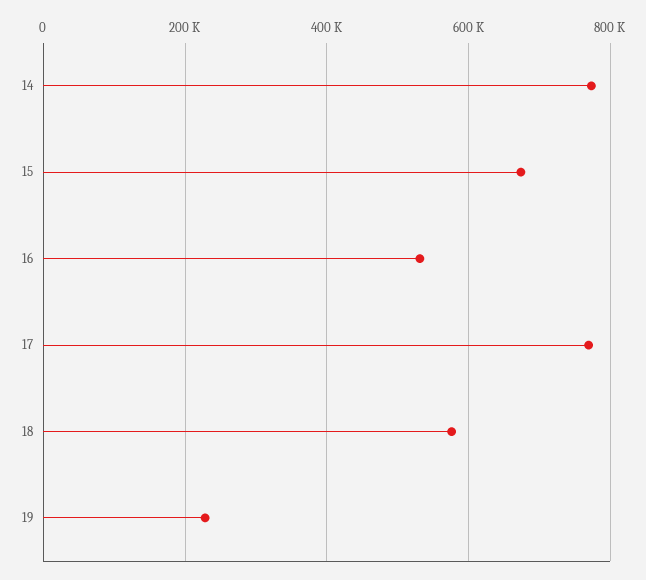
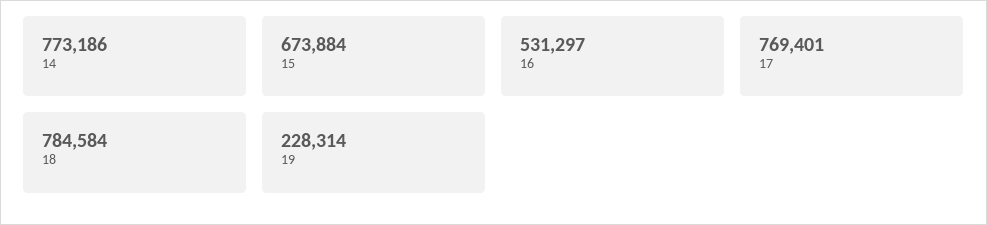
18: 580000 -> 784584

